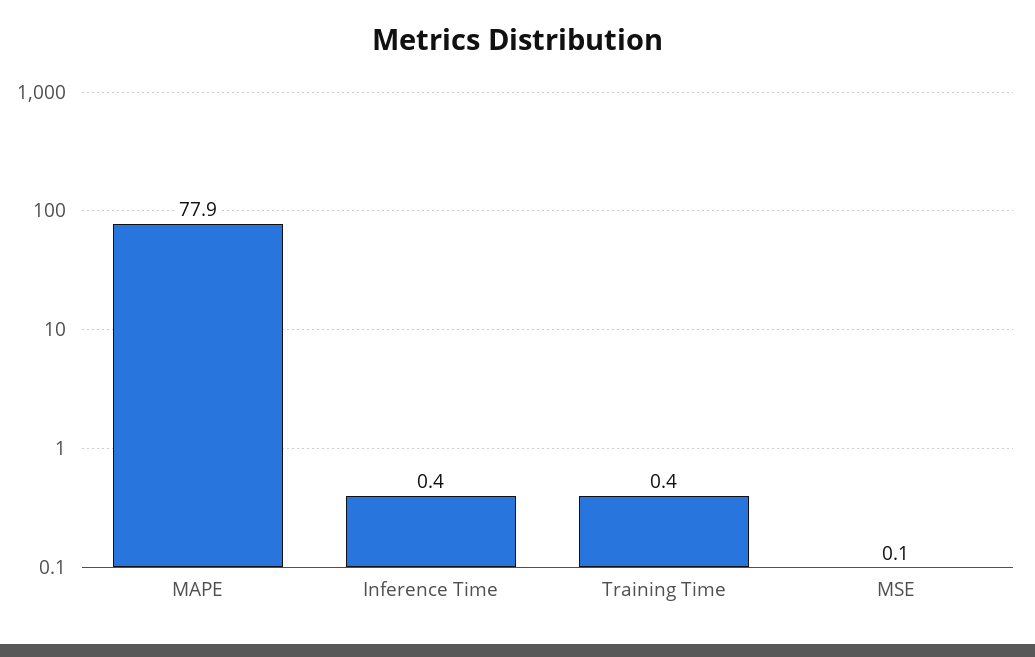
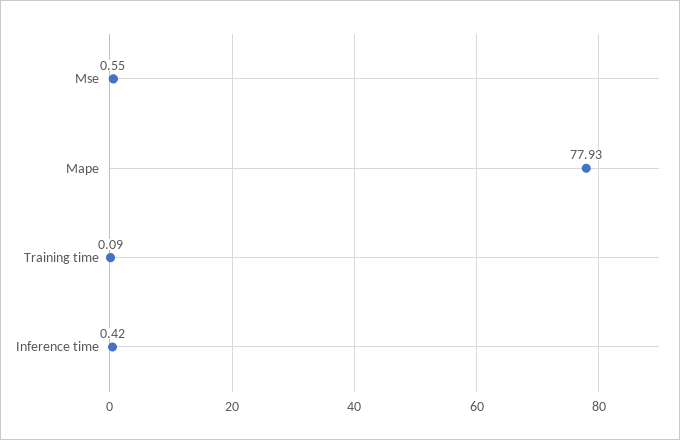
Training Time: 0.4 -> 0.09
MSE: 0.1 -> 0.55

